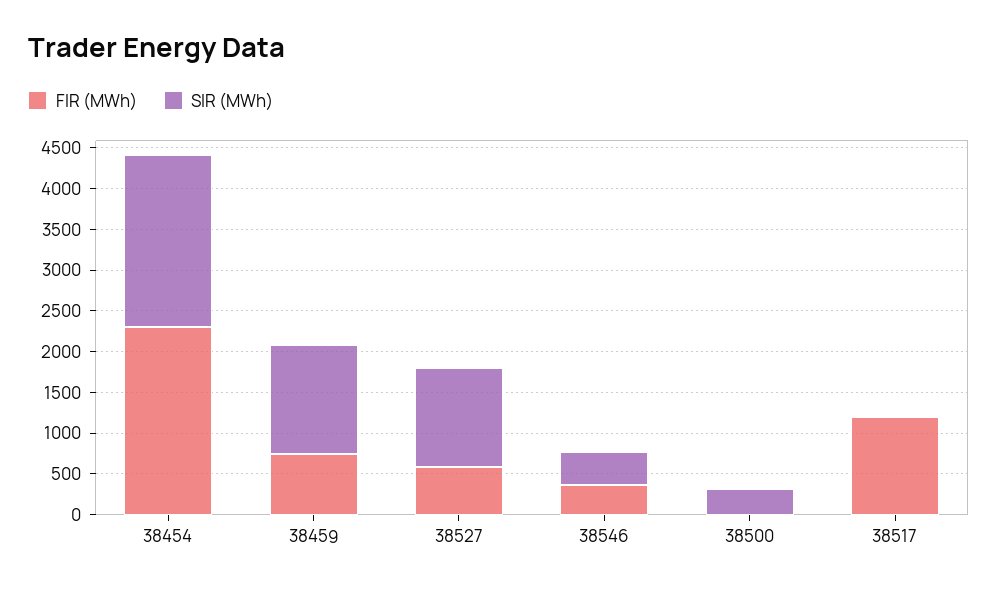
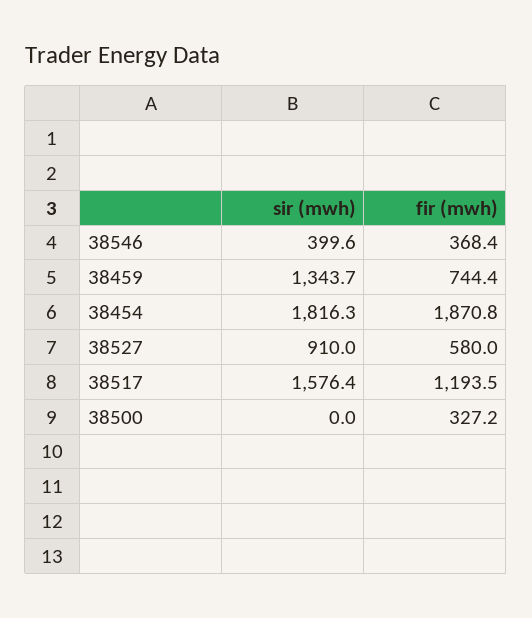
FIR (MWh), 38454: 2300 -> 1870.8
SIR (MWh), 38454: 2100 -> 1816.3
SIR (MWh), 38527: 1200 -> 910
FIR (MWh), 38500: 0 -> 327.2
SIR (MWh), 38500: 300 -> 0
SIR (MWh), 38517: 0 -> 1576.4

